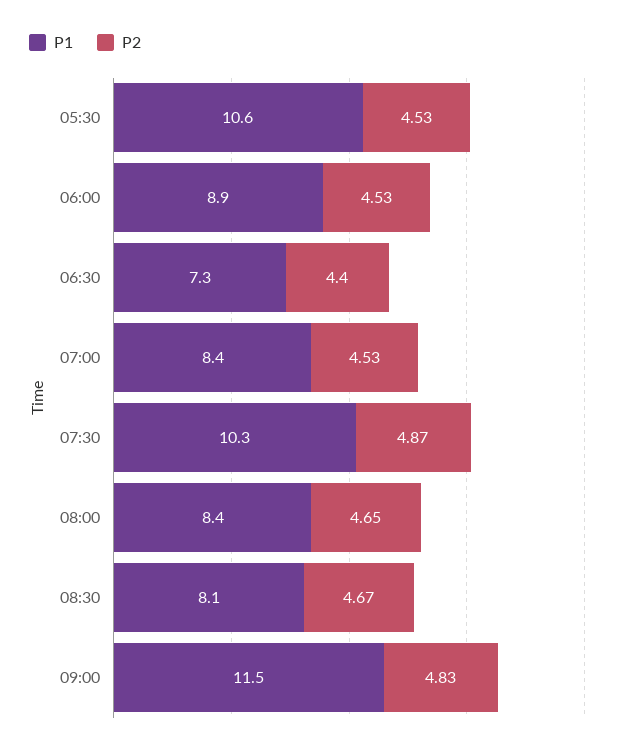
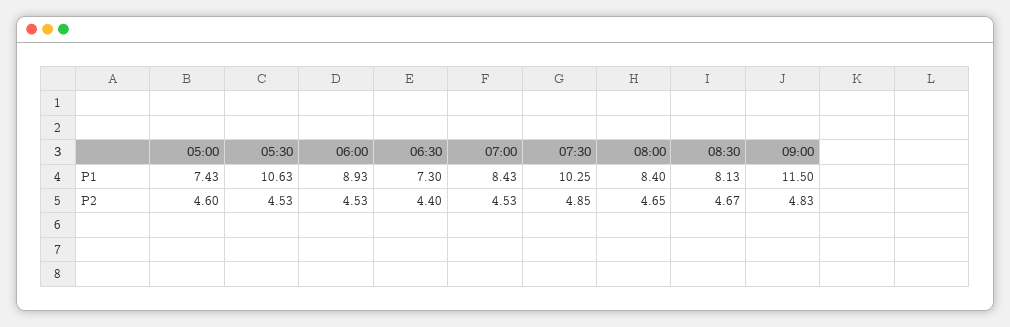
P2, 07:30: 4.87 -> 4.85
P1, 05:00: none -> 7.43
P2, 05:00: none -> 4.6

